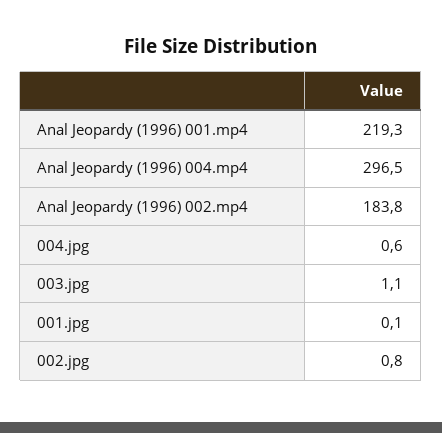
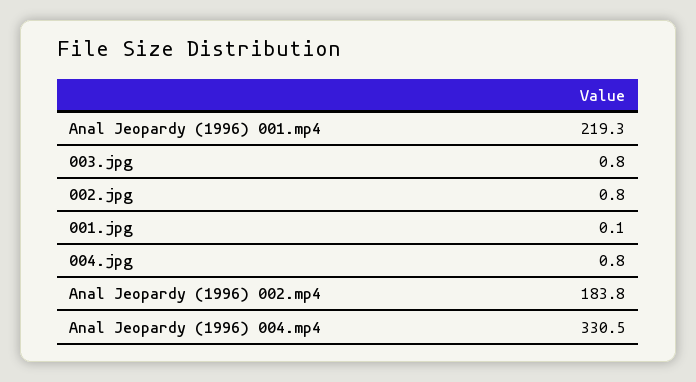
Anal Jeopardy (1996) 004.mp4: 296.5 -> 330.5
004.jpg: 0.6 -> 0.8
003.jpg: 1.1 -> 0.8

